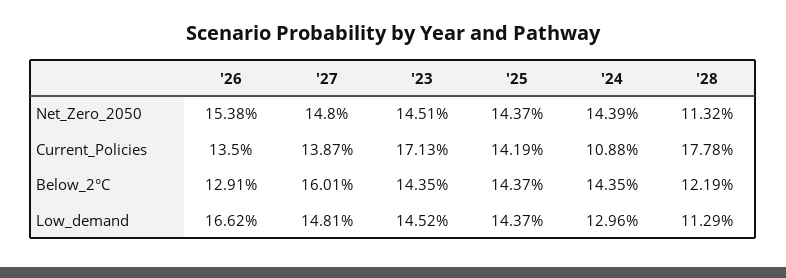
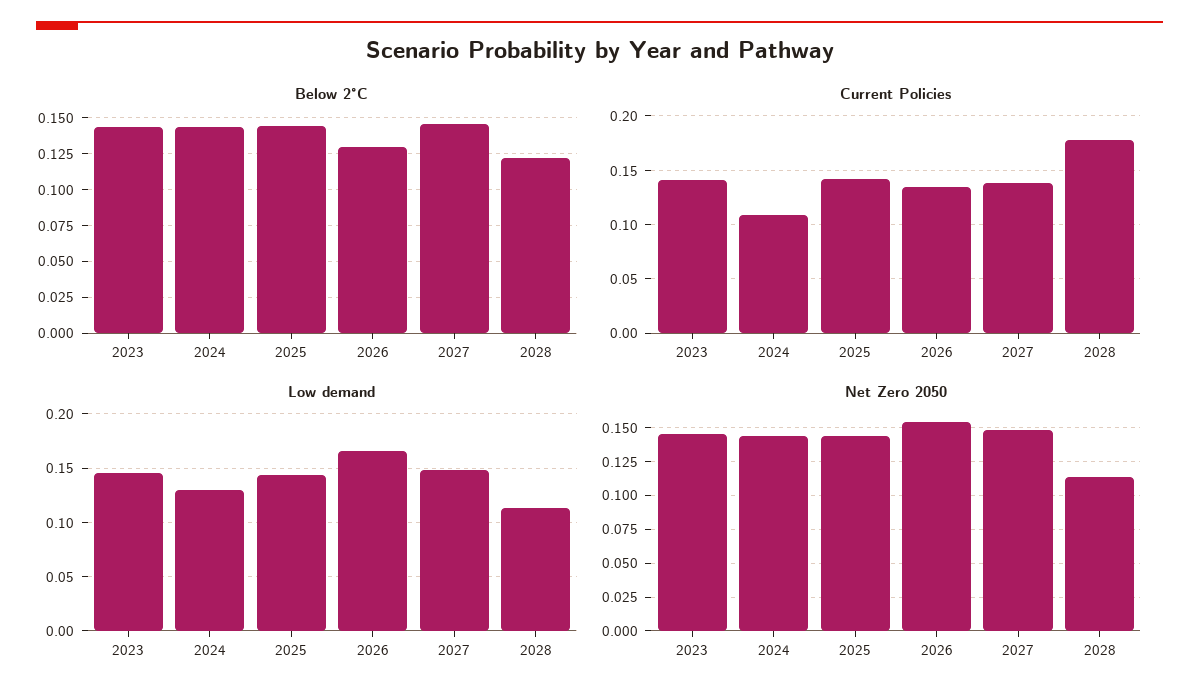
Current_Policies, '23: 0.1713 -> 0.14
Below_2°C, '27: 0.1601 -> 0.145

